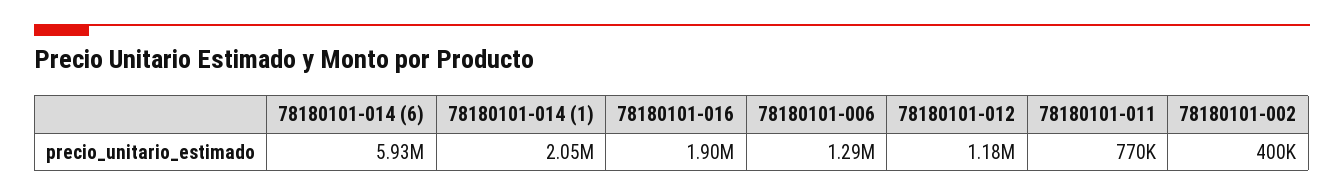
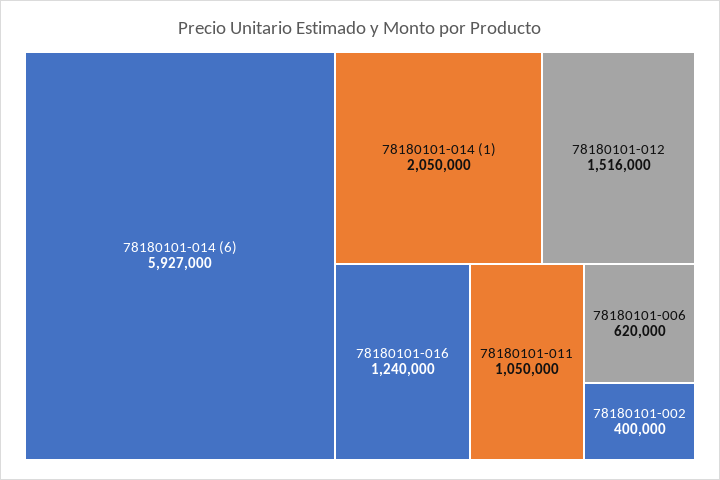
78180101-016: 1900000 -> 1240000
78180101-006: 1290000 -> 620000
78180101-012: 1180000 -> 1516000
78180101-011: 770000 -> 1050000

